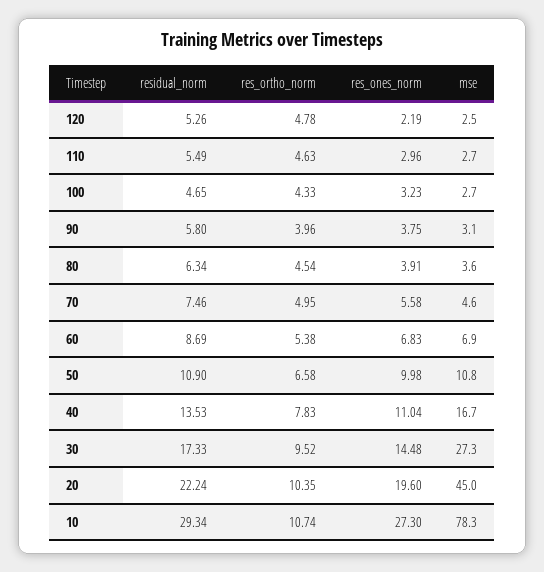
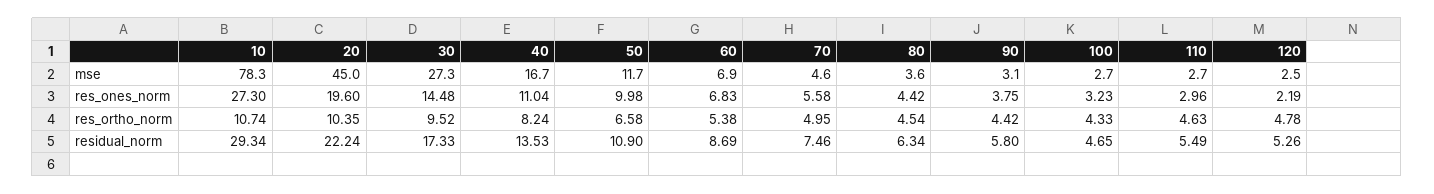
res_ortho_norm, 90: 3.96 -> 4.42
res_ones_norm, 80: 3.91 -> 4.42
mse, 50: 10.8 -> 11.7
res_ortho_norm, 40: 7.83 -> 8.24

